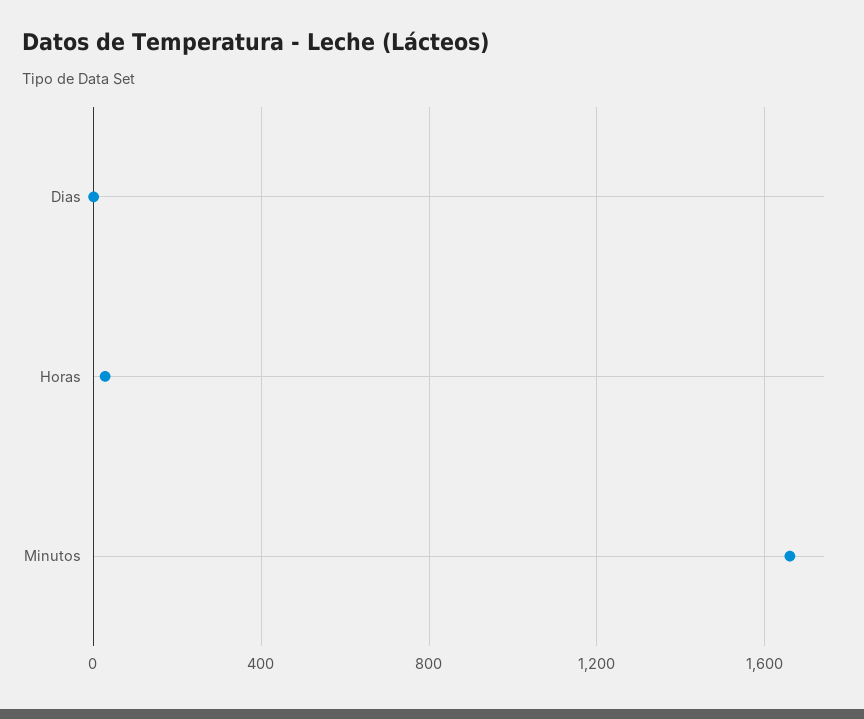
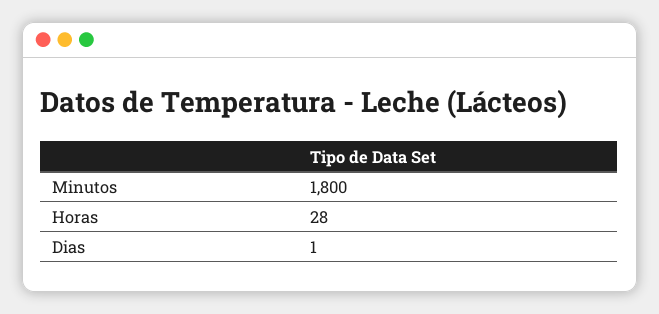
Minutos: 1650 -> 1800

